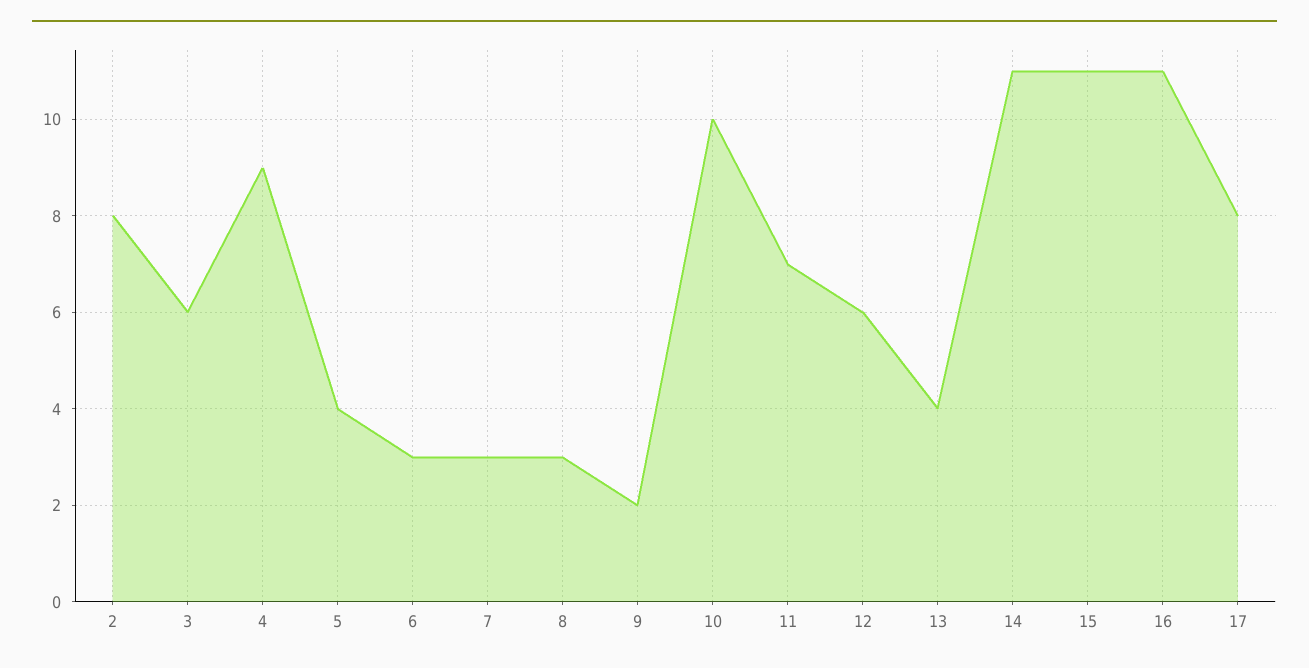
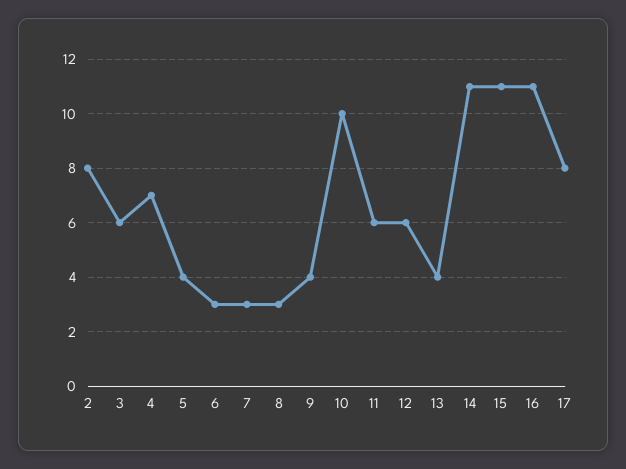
4: 9 -> 7
9: 2 -> 4
11: 7 -> 6

